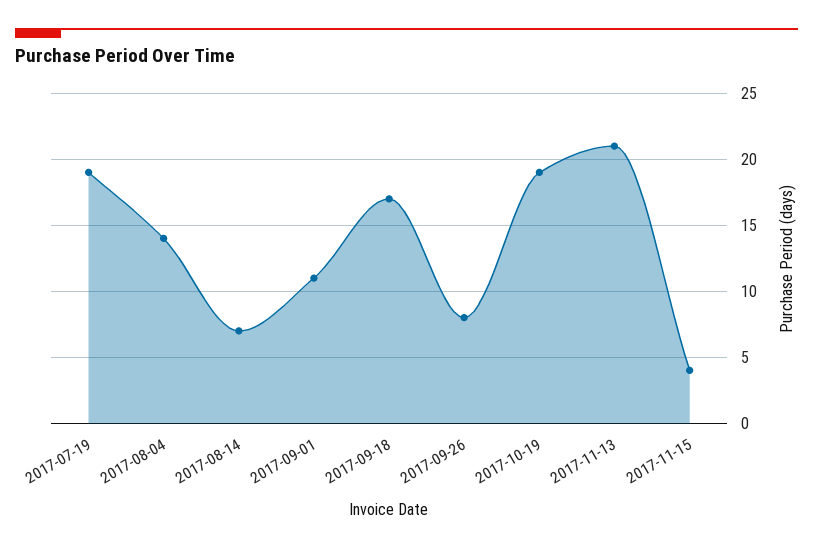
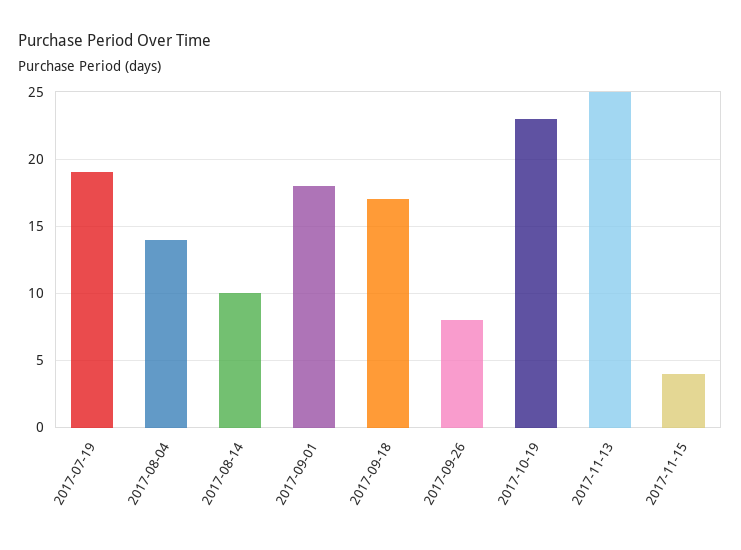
2017-08-14: 7 -> 10
2017-09-01: 11 -> 18
2017-10-19: 19 -> 23
2017-11-13: 21 -> 25

